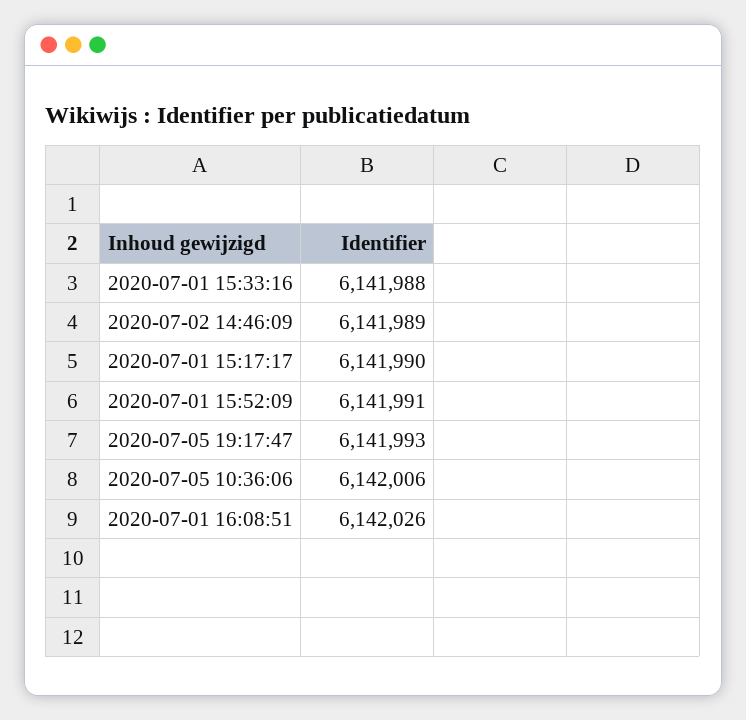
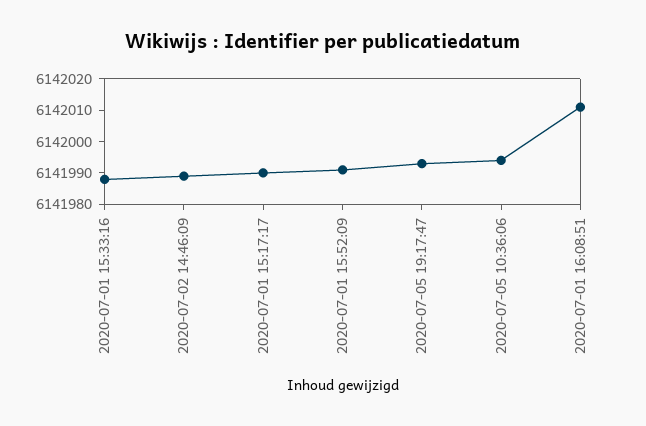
2020-07-05 10:36:06: 6142006 -> 6141995
2020-07-01 16:08:51: 6142026 -> 6142010

